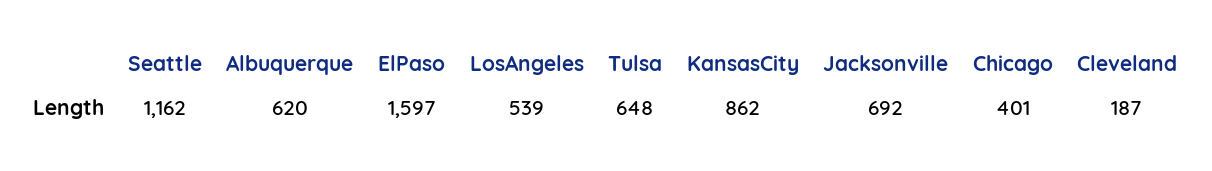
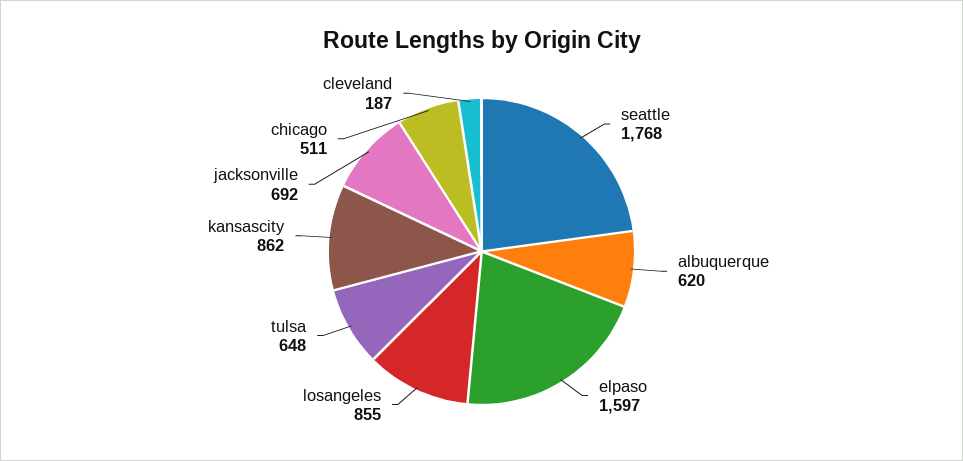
Seattle: 1162 -> 1768
LosAngeles: 539 -> 855
Chicago: 401 -> 511

